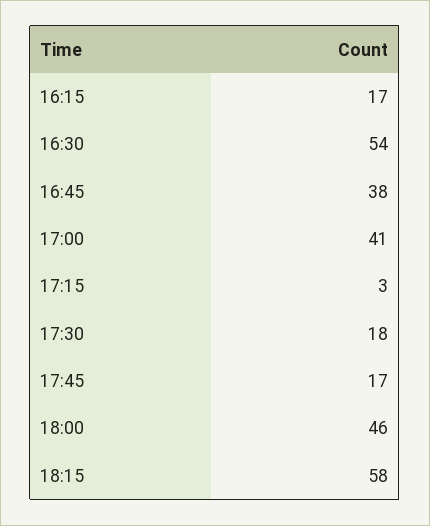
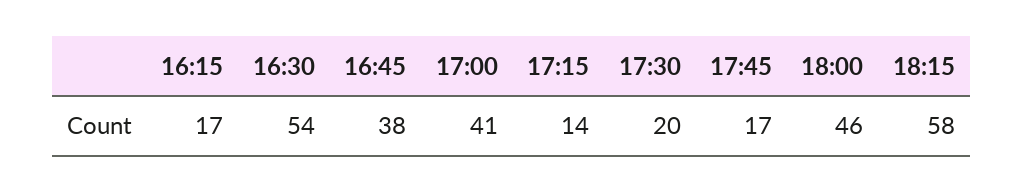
17:15: 3 -> 14
17:30: 18 -> 20

